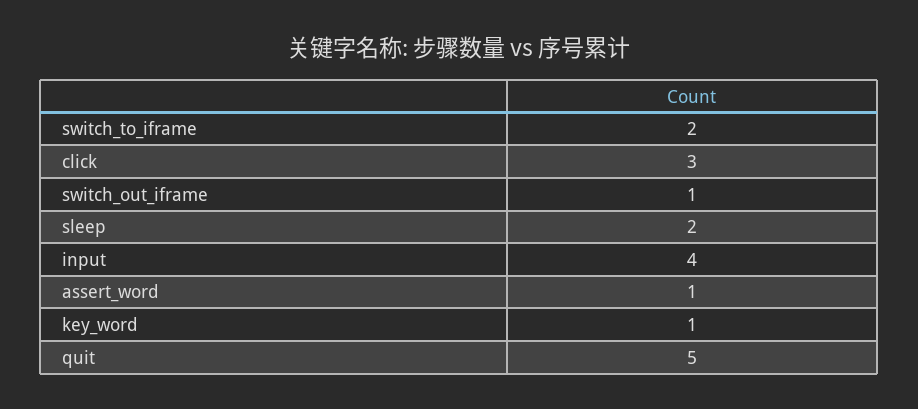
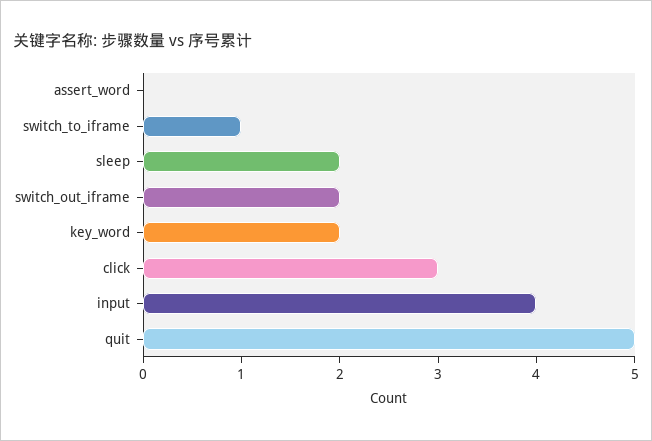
switch_to_iframe: 2 -> 1
switch_out_iframe: 1 -> 2
assert_word: 1 -> 0
key_word: 1 -> 2

